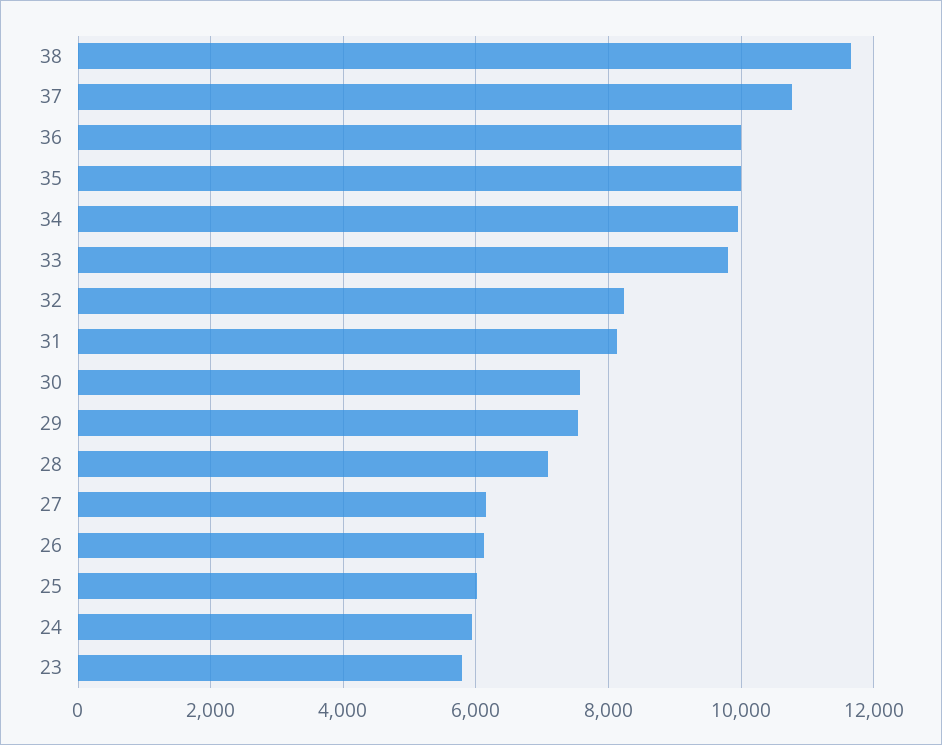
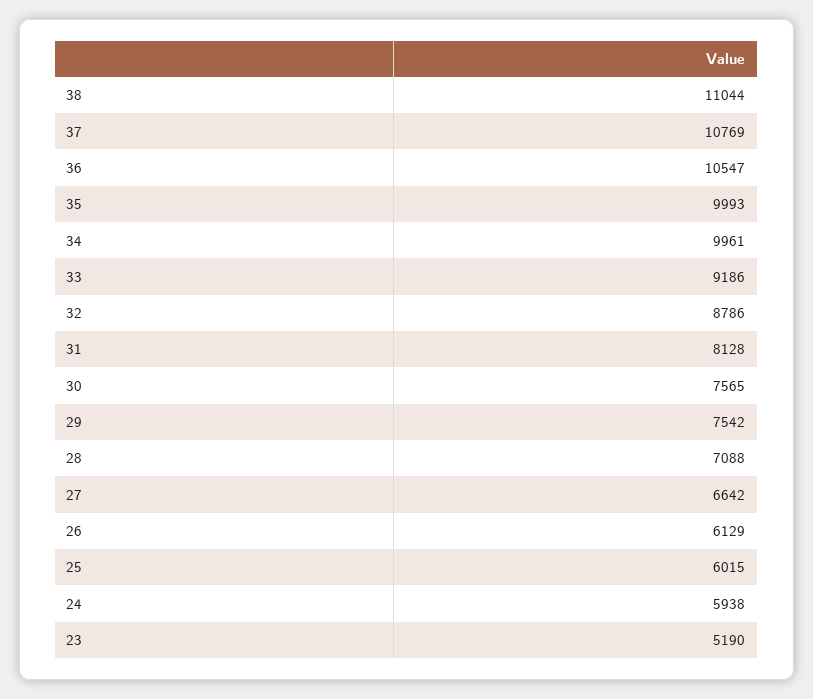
38: 11600 -> 11044
36: 10000 -> 10547
33: 9800 -> 9186
32: 8200 -> 8786
27: 6200 -> 6642
23: 5800 -> 5190

